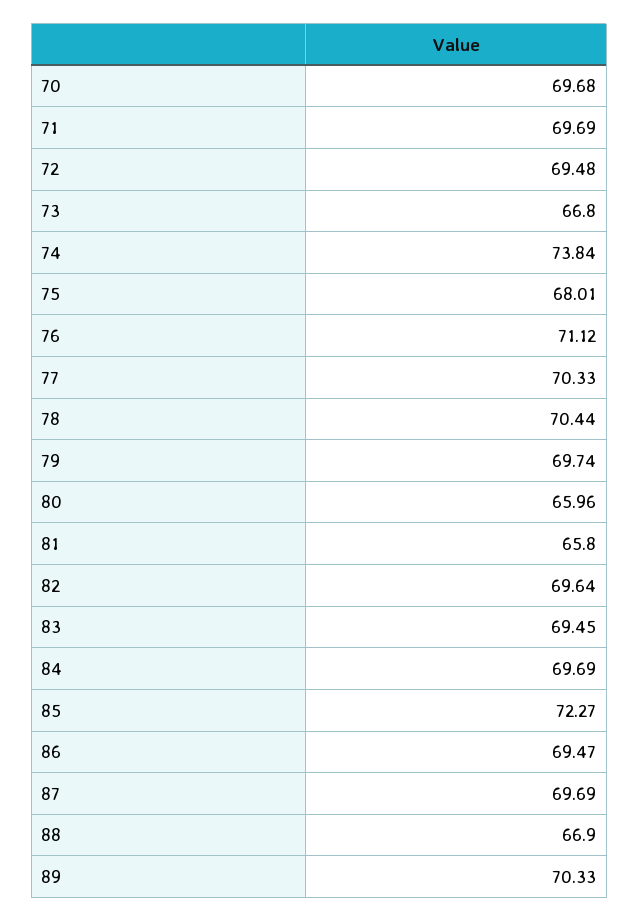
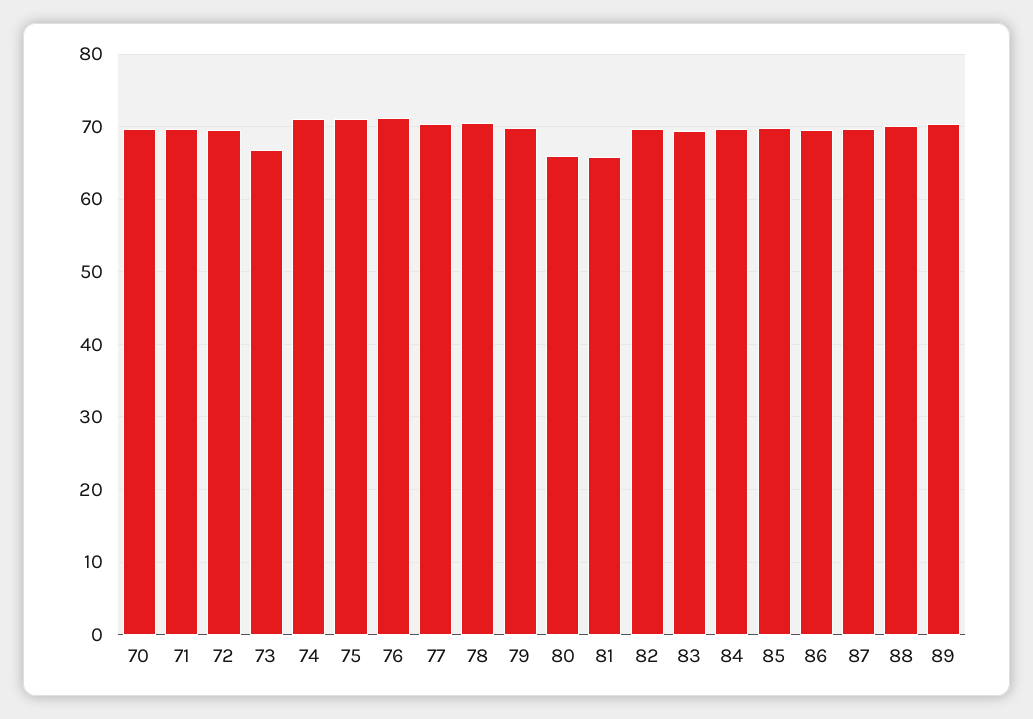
74: 73.84 -> 71
75: 68.01 -> 71
85: 72.27 -> 70
88: 66.9 -> 70

